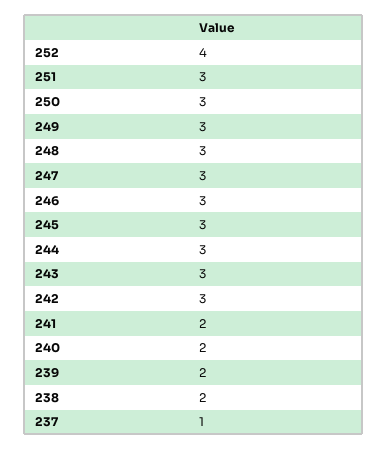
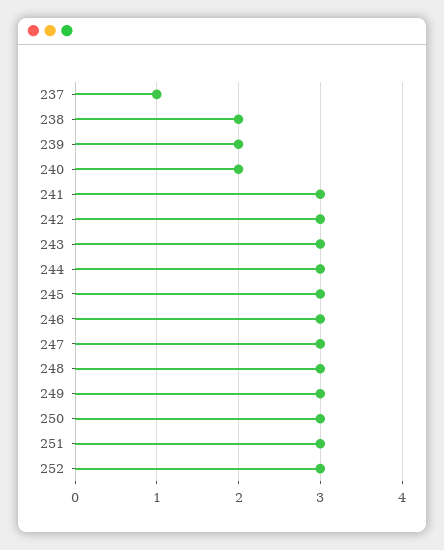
252: 4 -> 3
241: 2 -> 3

